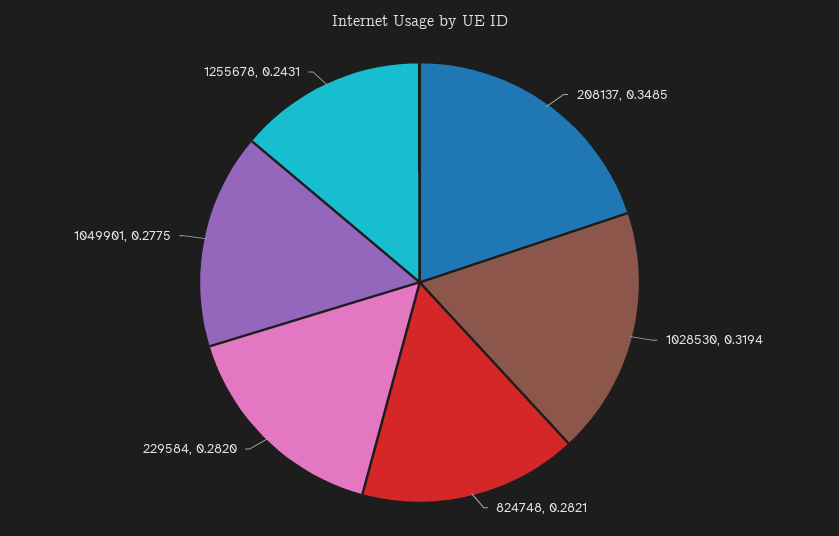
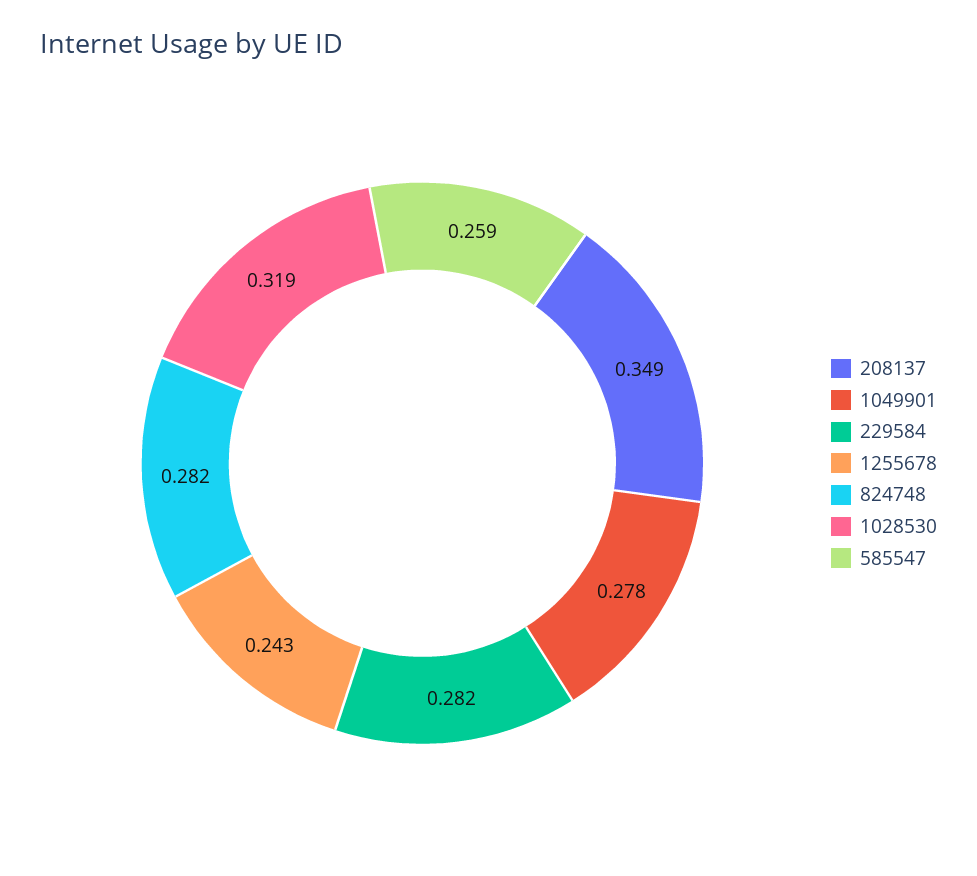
585547: none -> 0.259

